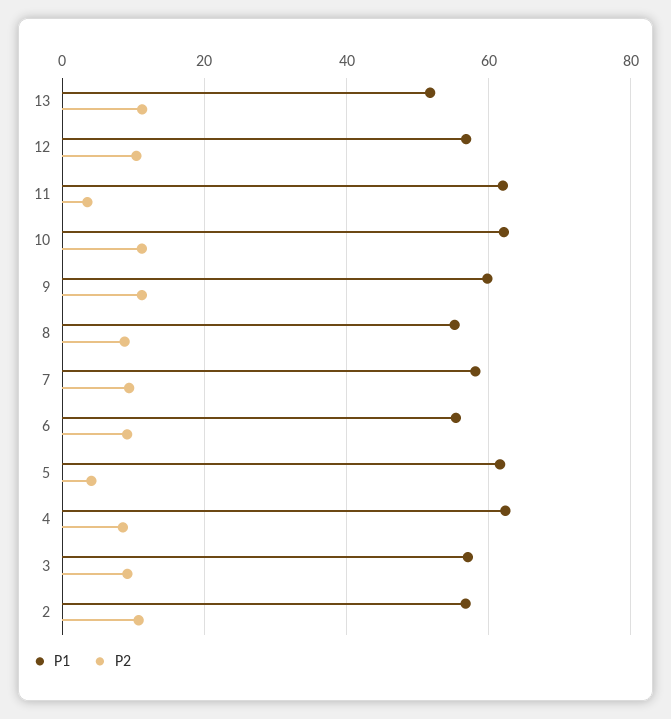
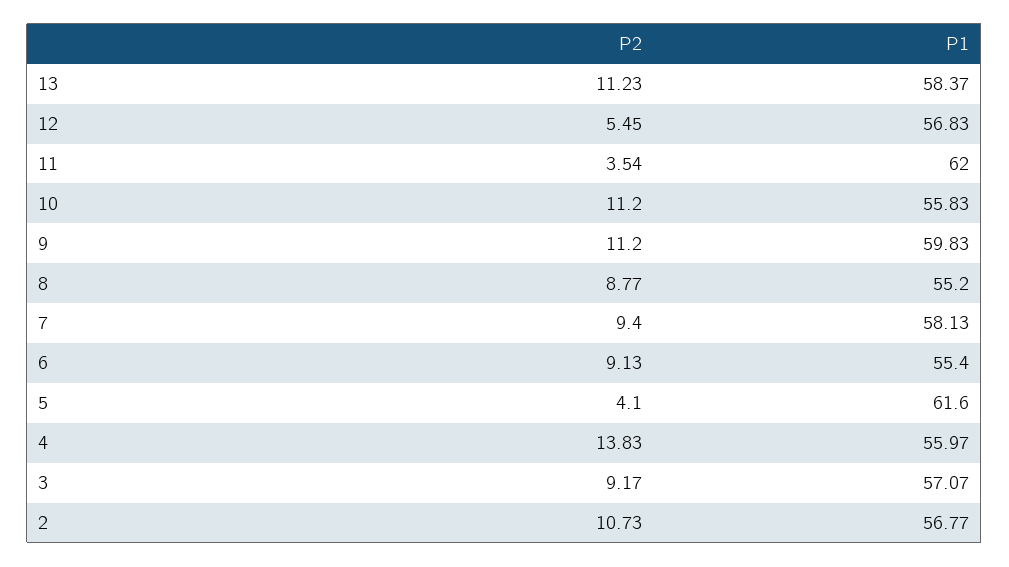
P1, 13: 52 -> 58.37
P2, 12: 10 -> 5.45
P1, 10: 62 -> 55.83
P1, 4: 62 -> 55.97
P2, 4: 8 -> 13.83

